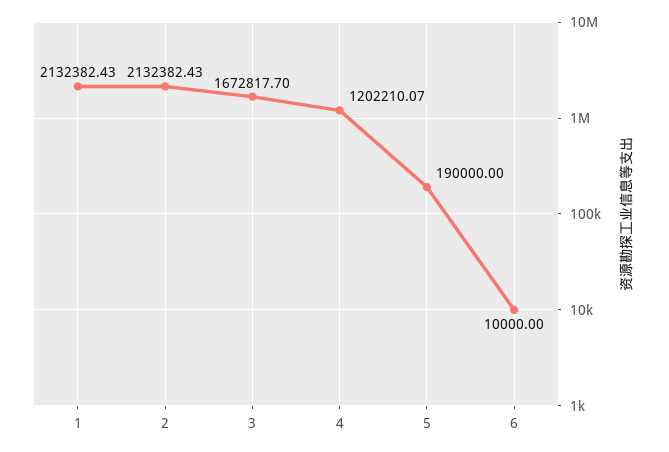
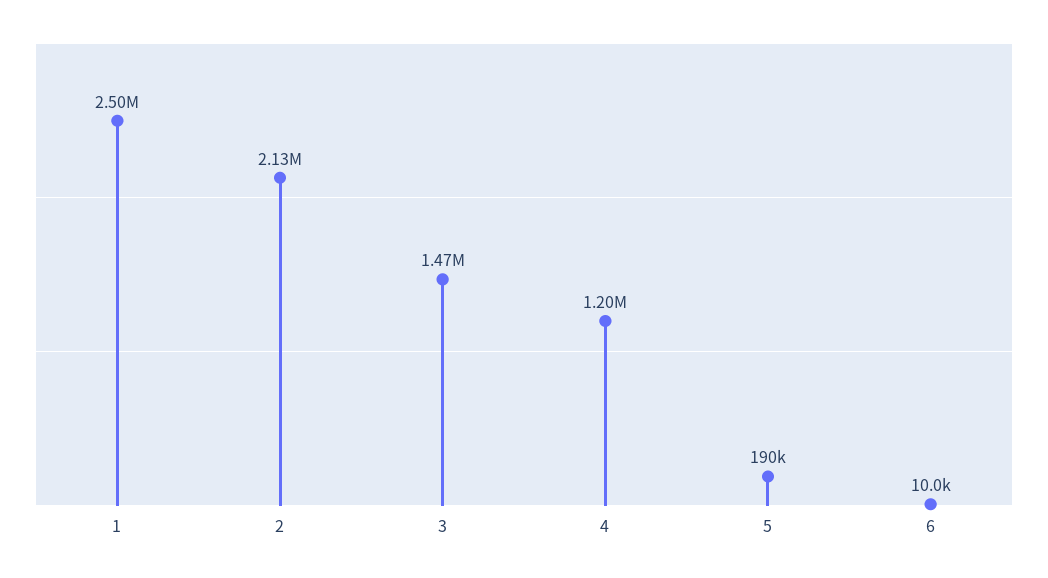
1: 2132382.43 -> 2500000
3: 1672817.7 -> 1470000

